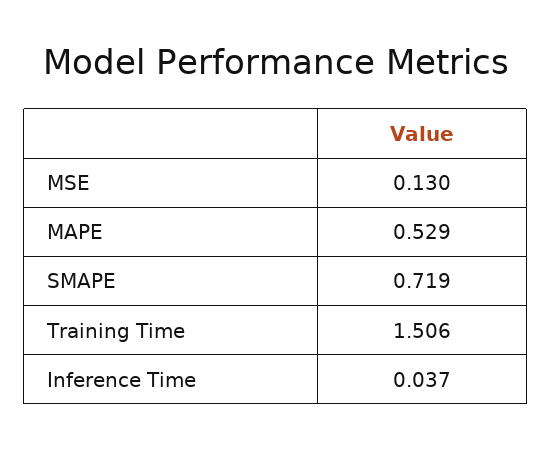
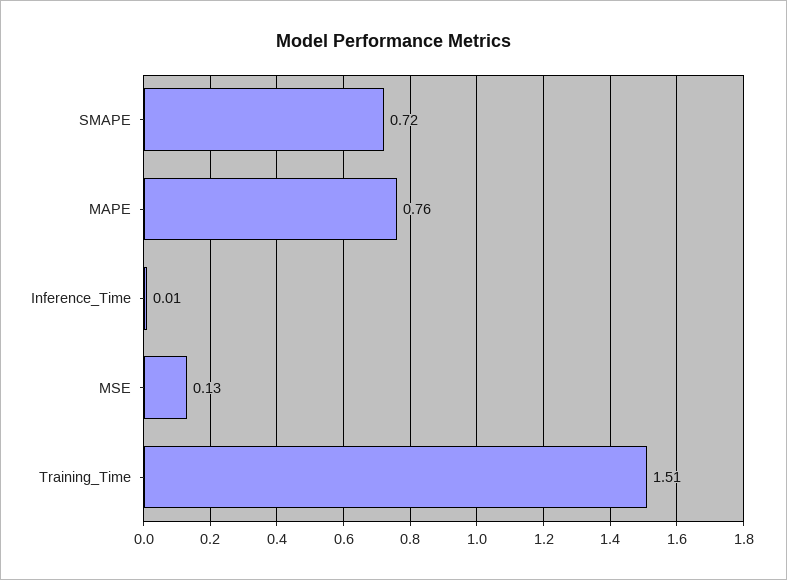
MAPE: 0.529 -> 0.76
Inference Time: 0.037 -> 0.01

